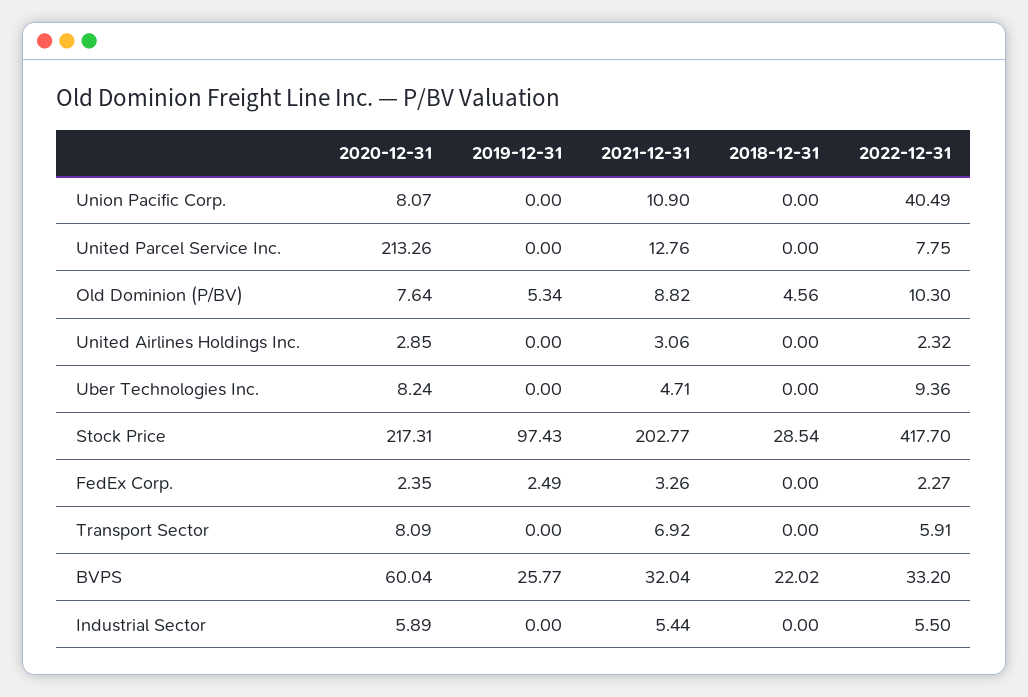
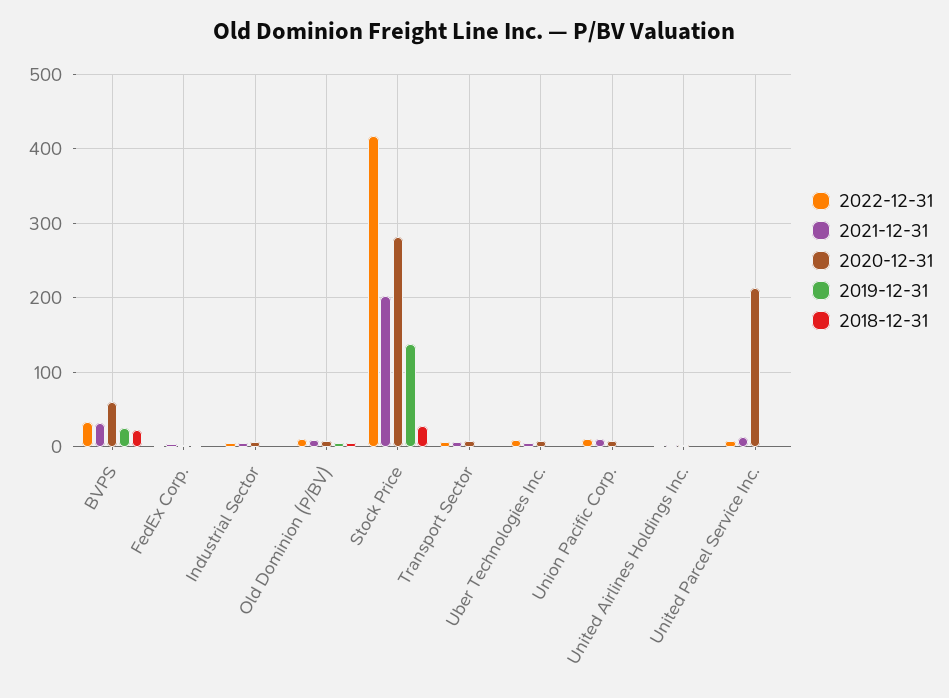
2022-12-31, Union Pacific Corp.: 40.49 -> 10
2020-12-31, Stock Price: 217.31 -> 280
2019-12-31, Stock Price: 97.43 -> 140

